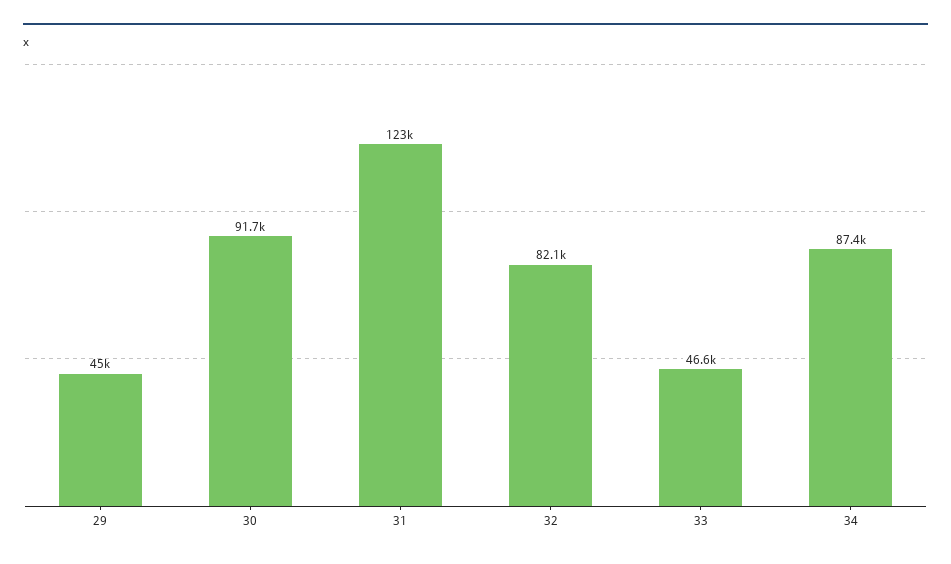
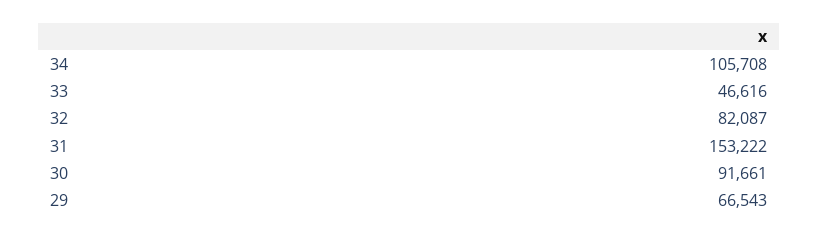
29: 45000 -> 66543
31: 123000 -> 153222
34: 87400 -> 105708

